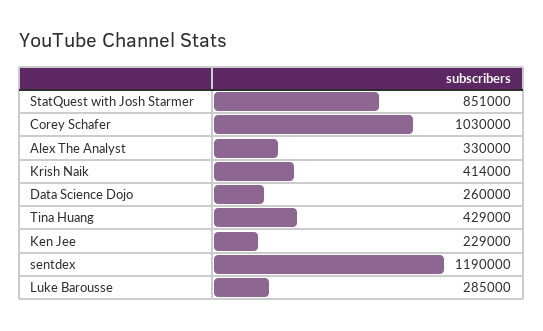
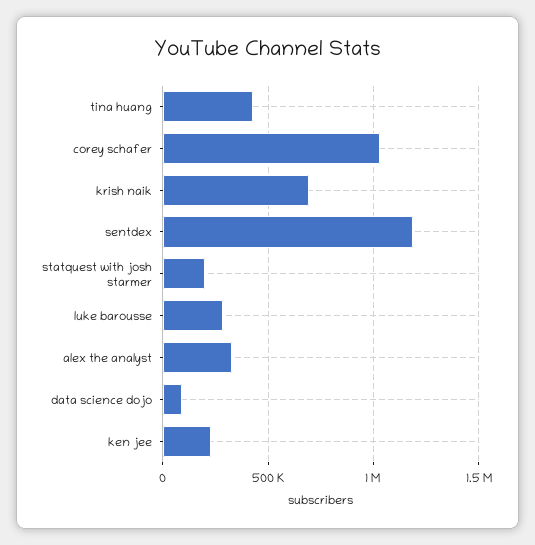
StatQuest with Josh Starmer: 851000 -> 200000
Krish Naik: 414000 -> 700000
Data Science Dojo: 260000 -> 100000

